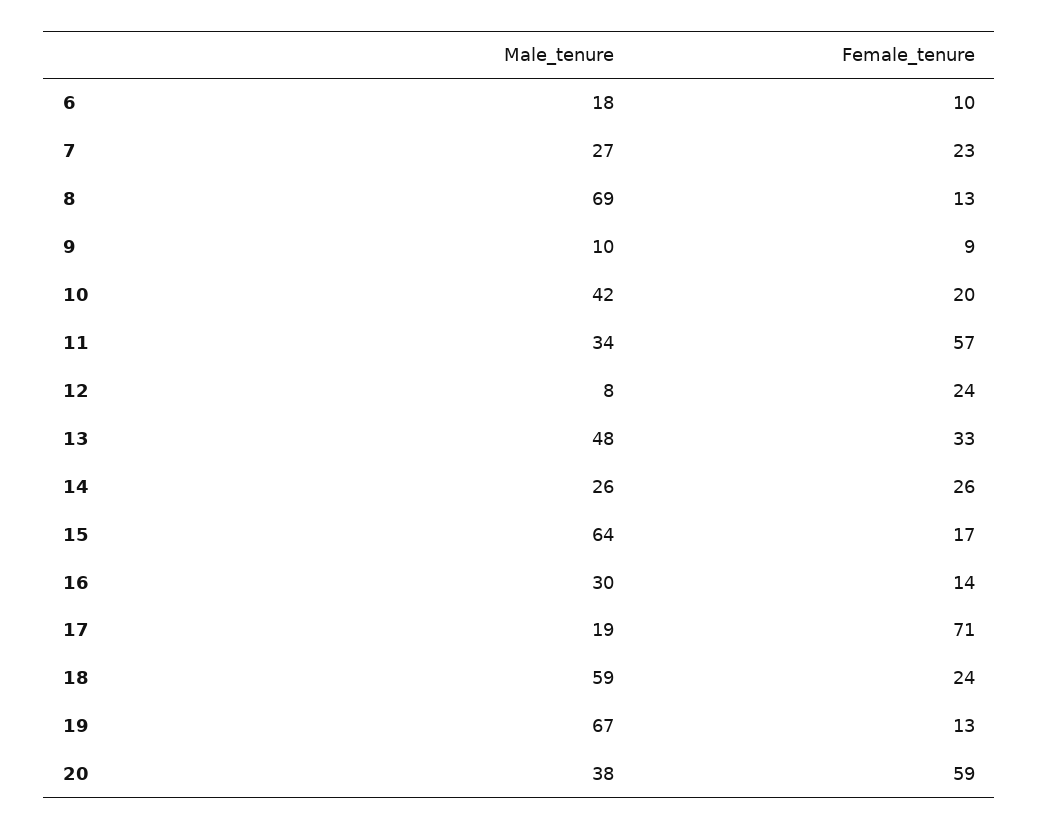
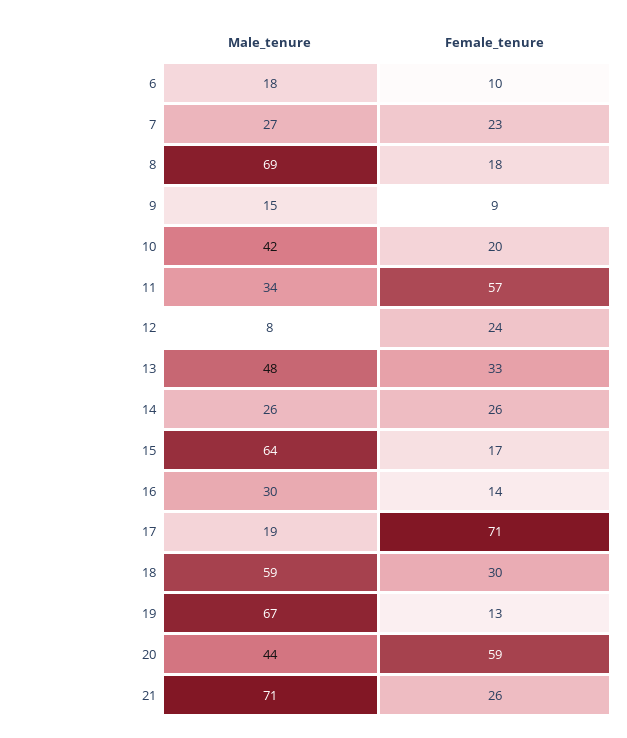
Female_tenure, 8: 13 -> 18
Male_tenure, 9: 10 -> 15
Female_tenure, 18: 24 -> 30
Male_tenure, 20: 38 -> 44
Male_tenure, 21: none -> 71
Female_tenure, 21: none -> 26

